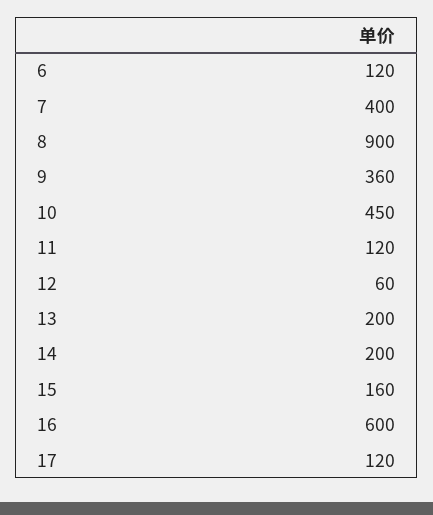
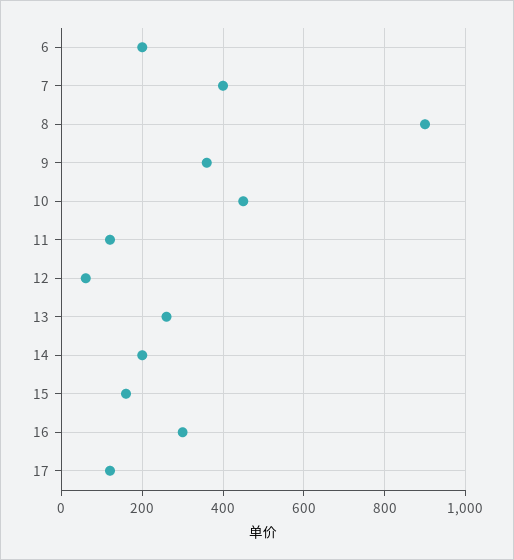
6: 120 -> 200
13: 200 -> 260
16: 600 -> 300

